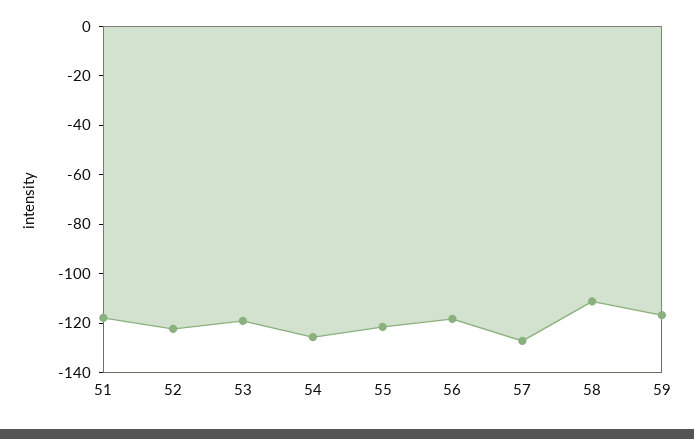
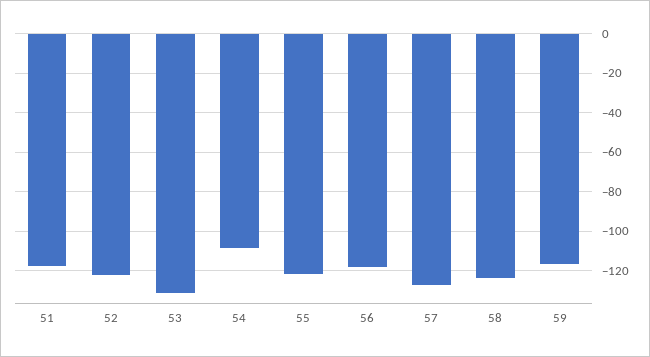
53: -120 -> -130
54: -125 -> -110
58: -110 -> -125

